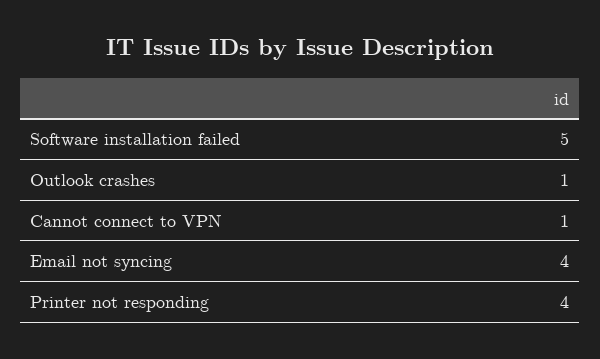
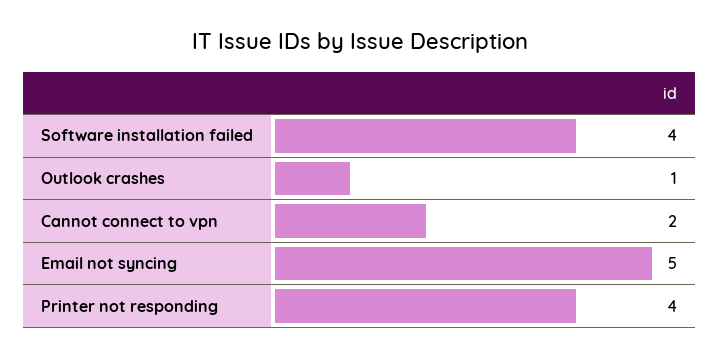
Software installation failed: 5 -> 4
Cannot connect to VPN: 1 -> 2
Email not syncing: 4 -> 5

